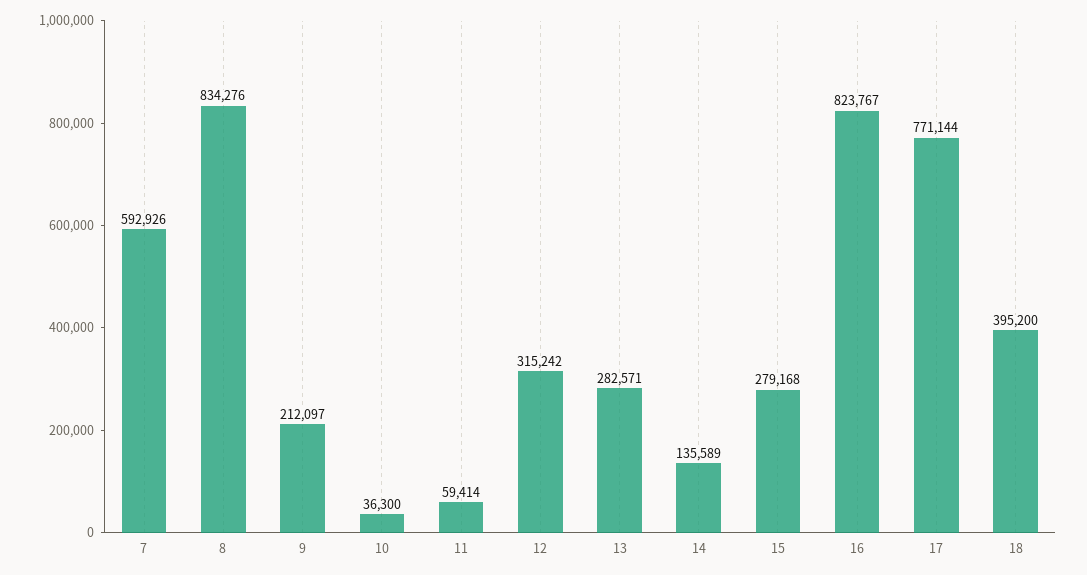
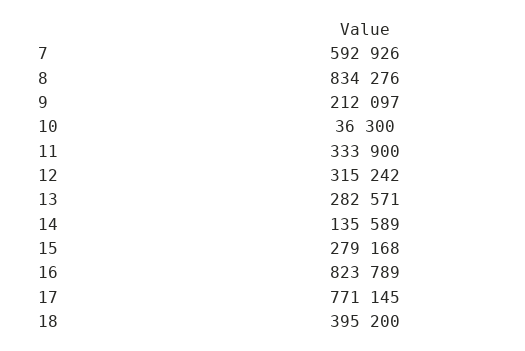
11: 59414 -> 333900
16: 823767 -> 823789
17: 771144 -> 771145

